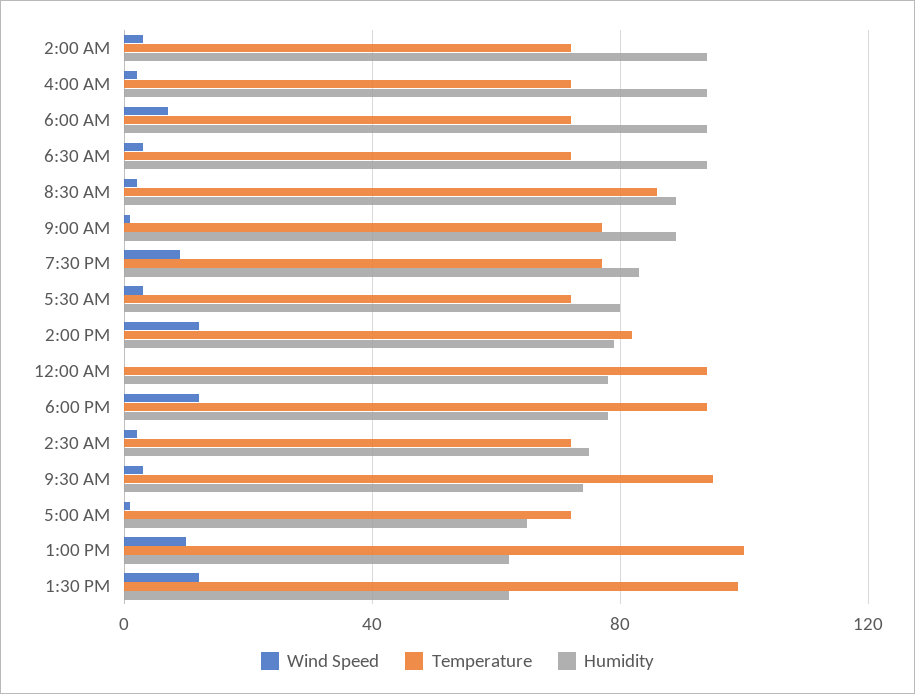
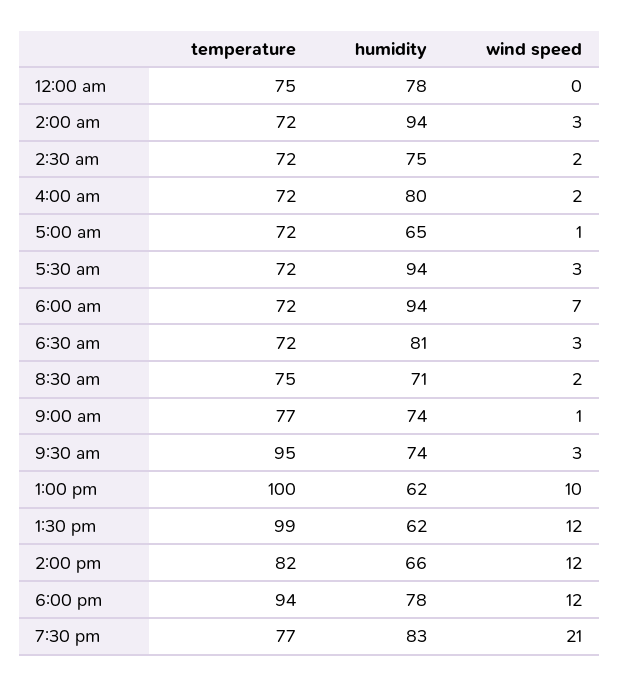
Humidity, 4:00 AM: 95 -> 80
Humidity, 6:30 AM: 95 -> 81
Temperature, 8:30 AM: 85 -> 75
Humidity, 8:30 AM: 90 -> 71
Humidity, 9:00 AM: 90 -> 74
Wind Speed, 7:30 PM: 10 -> 21
Humidity, 5:30 AM: 80 -> 94
Humidity, 2:00 PM: 80 -> 66
Temperature, 12:00 AM: 95 -> 75

